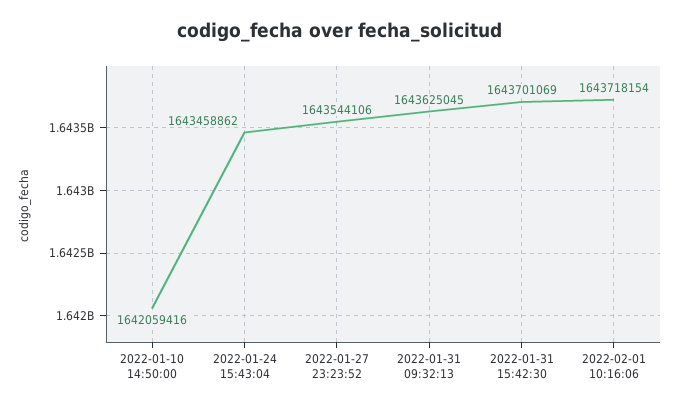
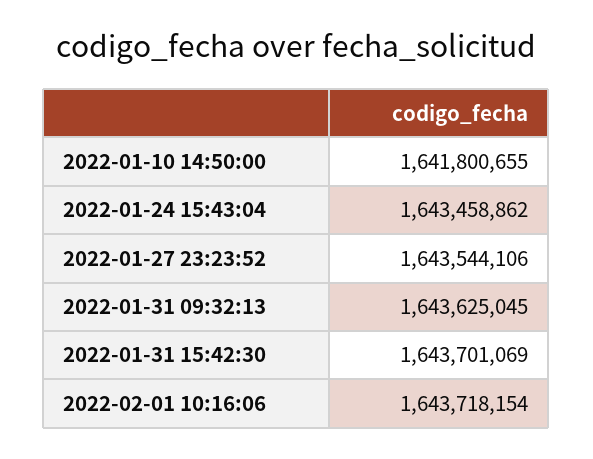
2022-01-10 14:50:00: 1642059416 -> 1641800655

